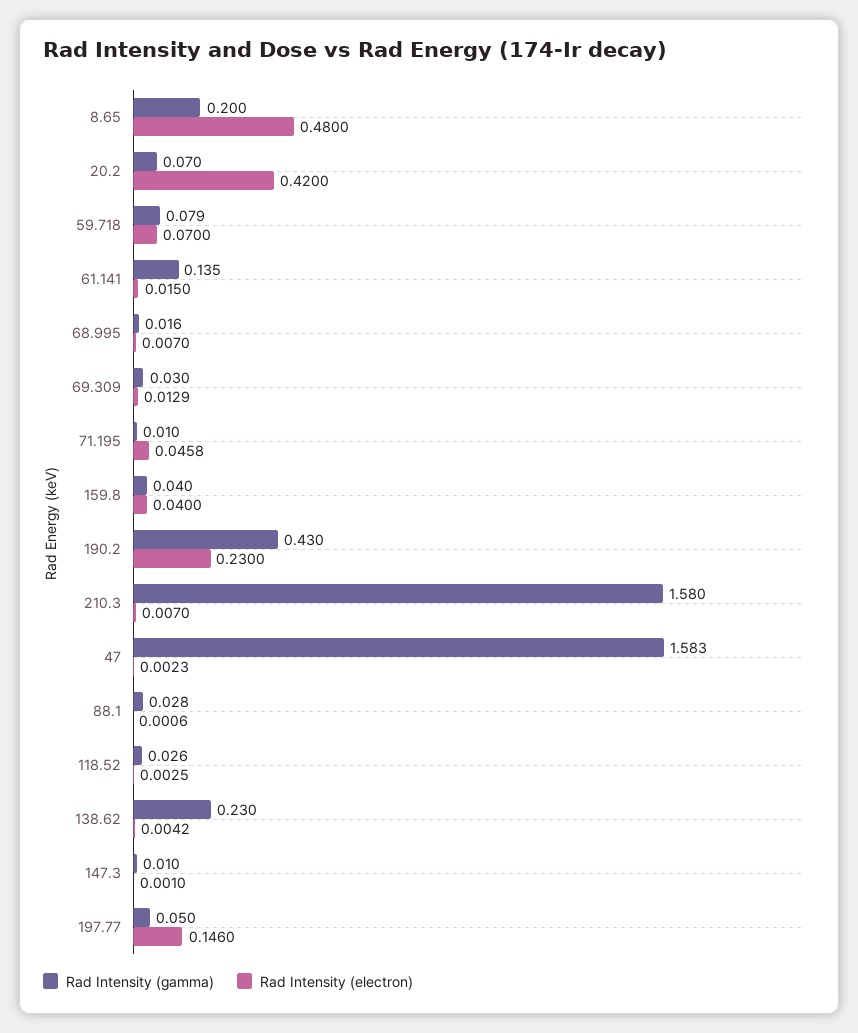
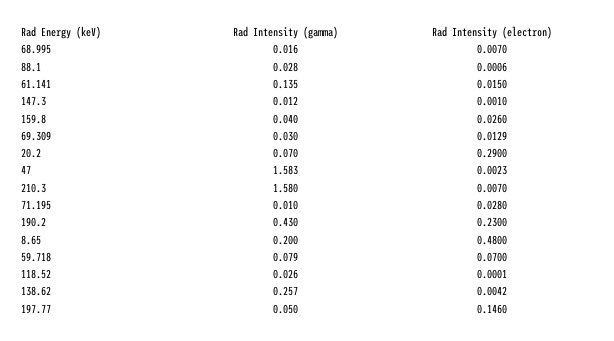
Rad Intensity (electron), 20.2: 0.42 -> 0.29
Rad Intensity (electron), 71.195: 0.0458 -> 0.028
Rad Intensity (electron), 159.8: 0.04 -> 0.026
Rad Intensity (electron), 118.52: 0.0025 -> 0.0001
Rad Intensity (gamma), 138.62: 0.23 -> 0.257
Rad Intensity (gamma), 147.3: 0.01 -> 0.012

